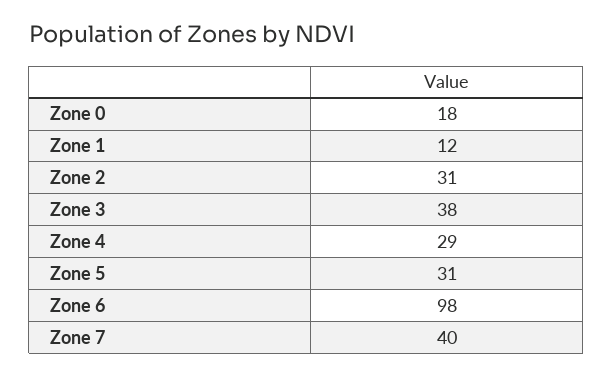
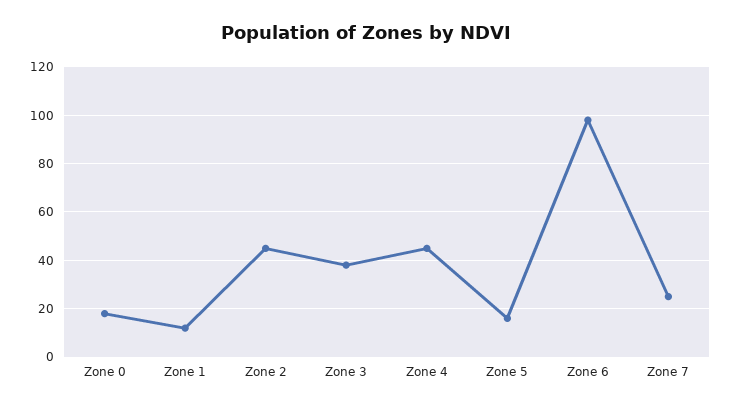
Zone 2: 31 -> 45
Zone 4: 29 -> 45
Zone 5: 31 -> 15
Zone 7: 40 -> 25

